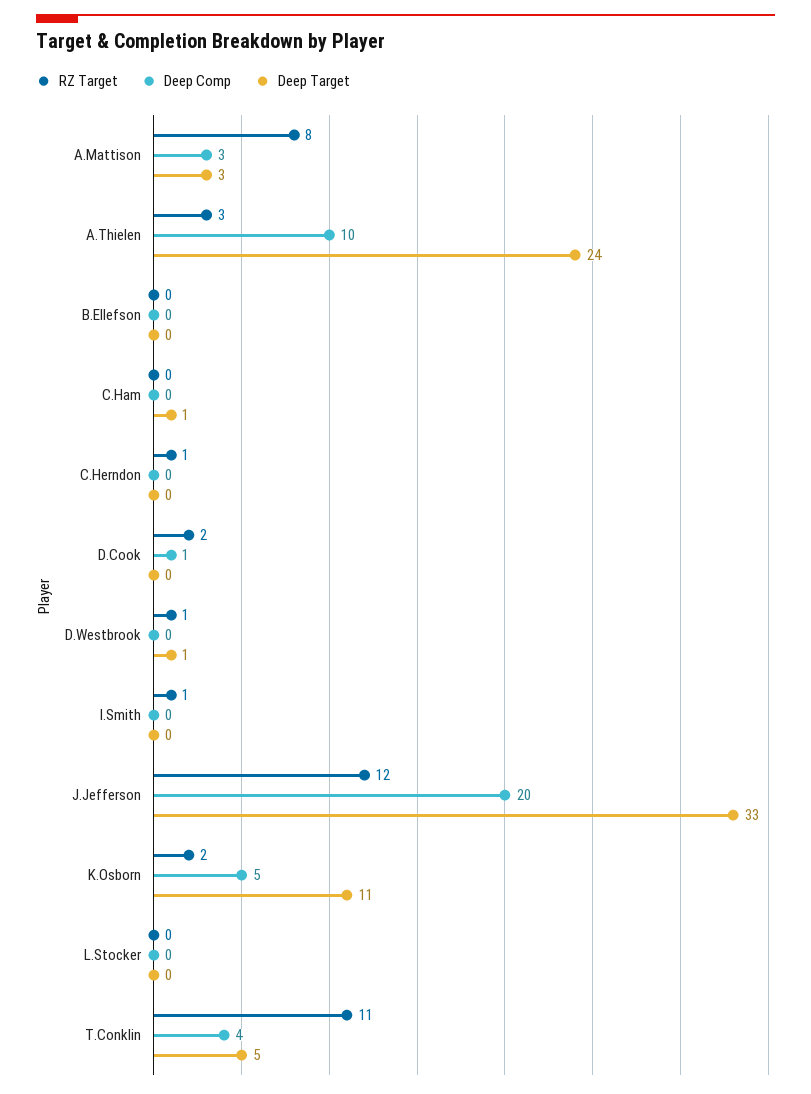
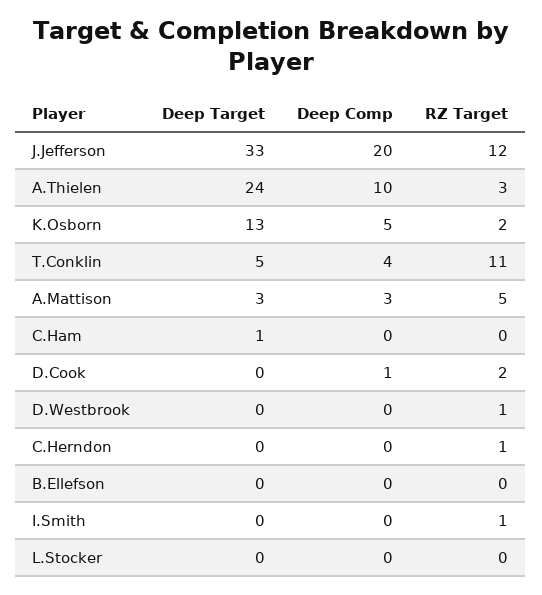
RZ Target, A.Mattison: 8 -> 5
Deep Target, D.Westbrook: 1 -> 0
Deep Target, K.Osborn: 11 -> 13

